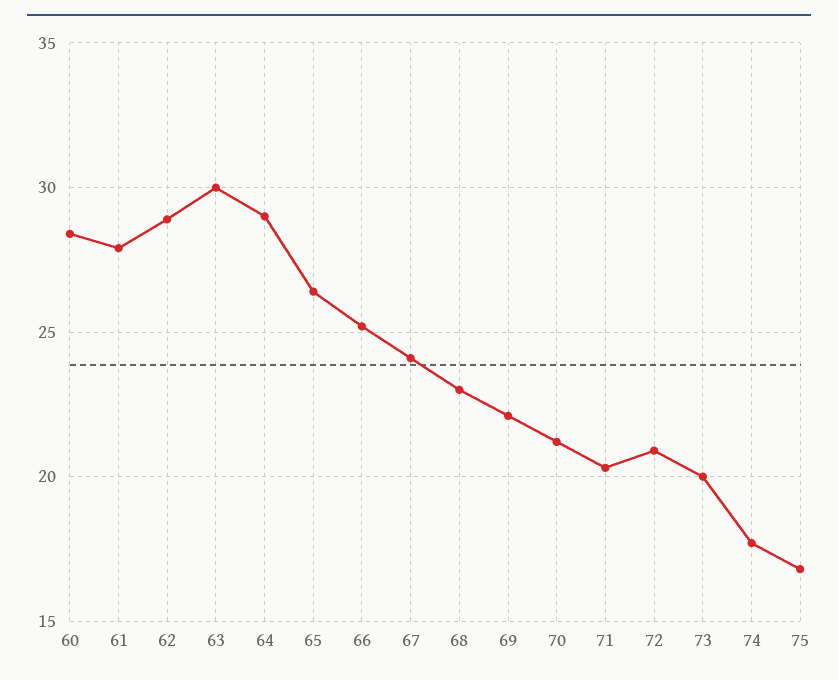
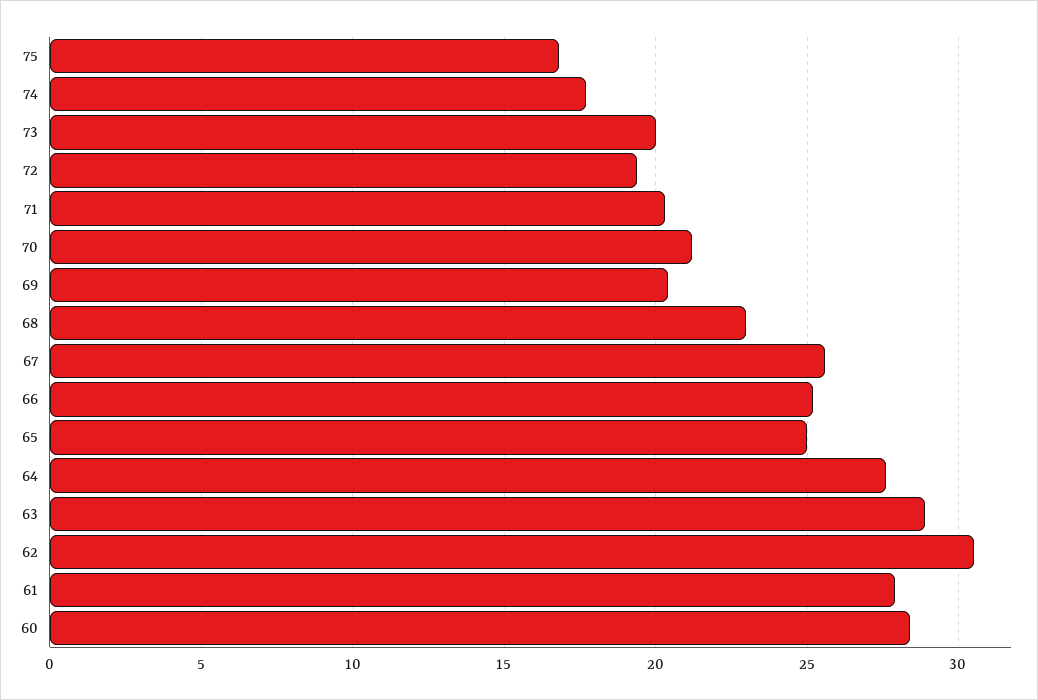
62: 29 -> 30.5
63: 30 -> 29
64: 29 -> 27.5
65: 26.5 -> 25
67: 24 -> 25.5
69: 22 -> 20.5
72: 21 -> 19.5

